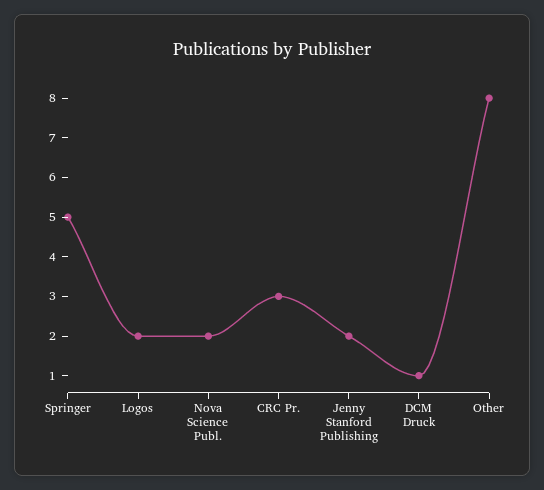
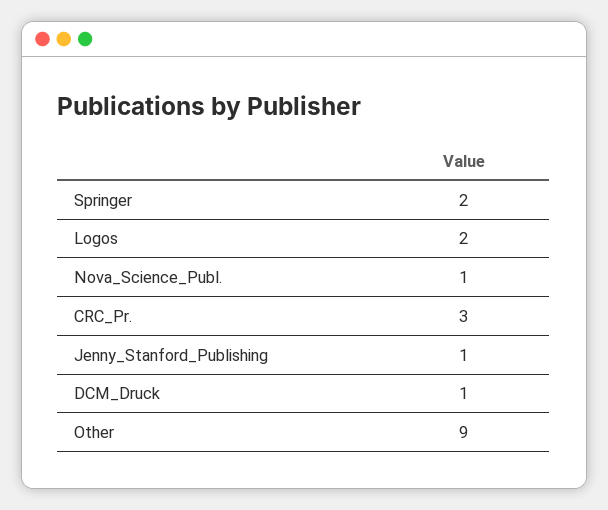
Springer: 5 -> 2
Nova Science Publ.: 2 -> 1
Jenny Stanford Publishing: 2 -> 1
Other: 8 -> 9

